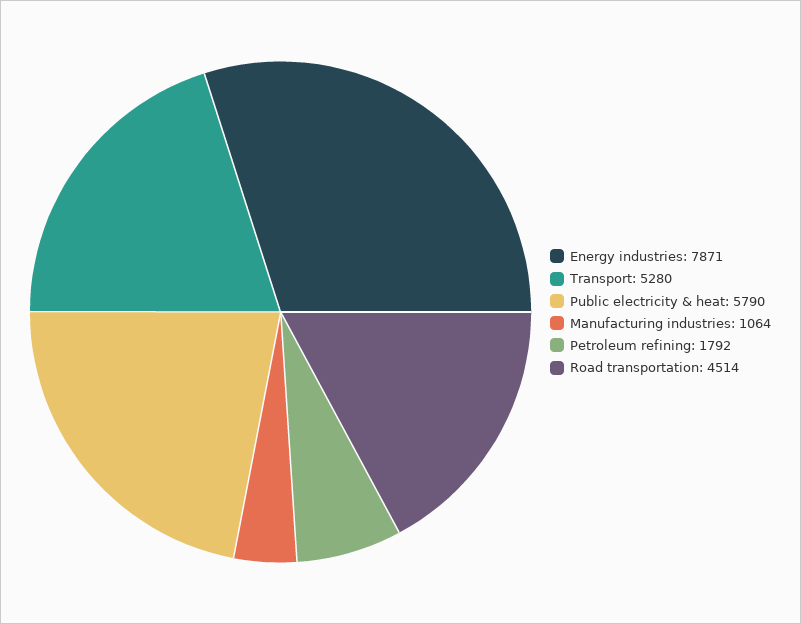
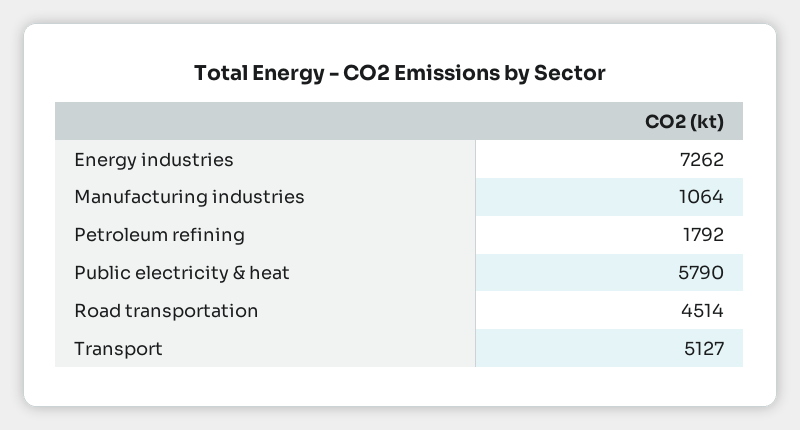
Energy industries: 7871 -> 7262
Transport: 5280 -> 5127

